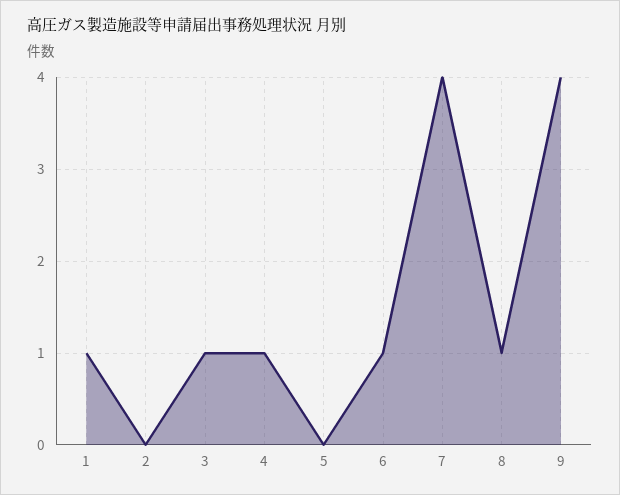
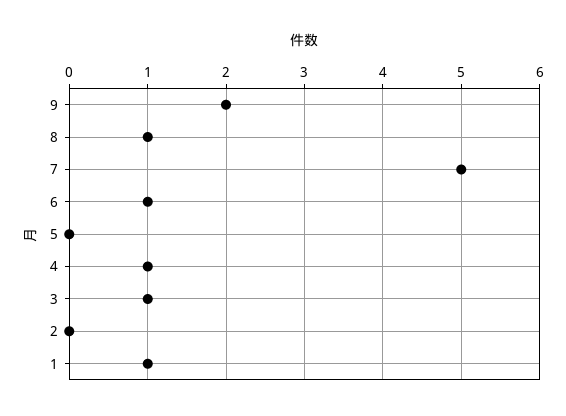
7: 4 -> 5
9: 4 -> 2

